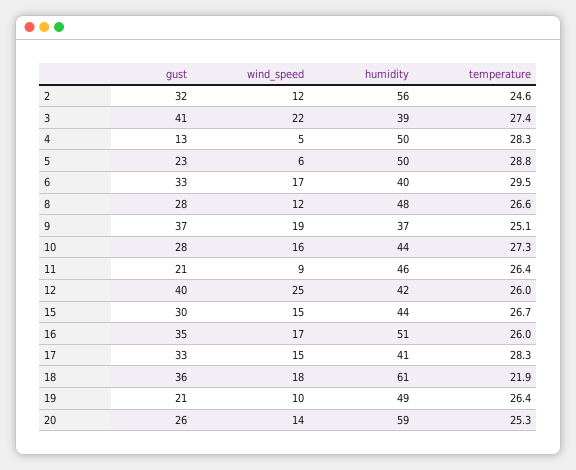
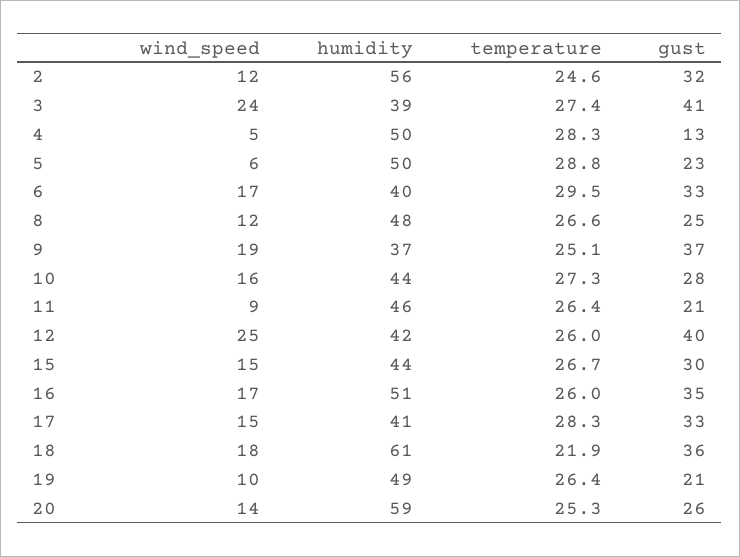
wind_speed, 3: 22 -> 24
gust, 8: 28 -> 25

